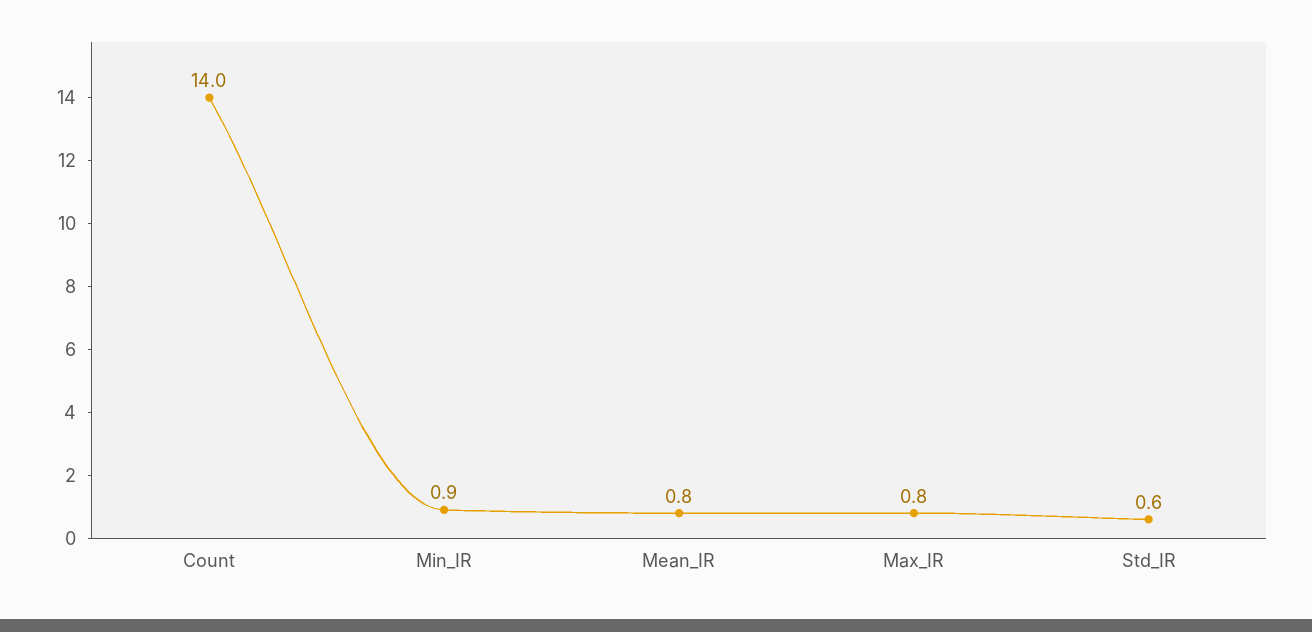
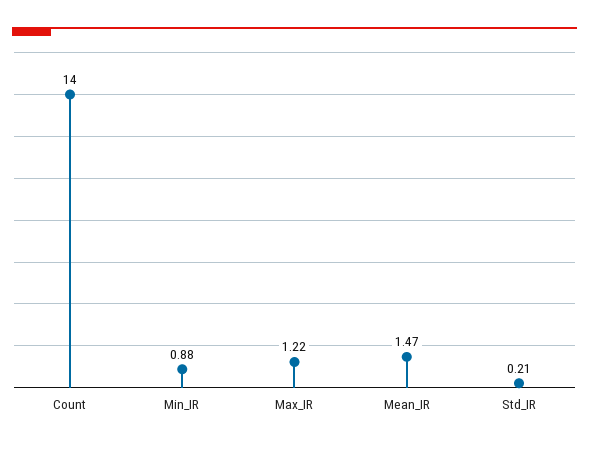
Mean_IR: 0.8 -> 1.47
Max_IR: 0.8 -> 1.22
Std_IR: 0.6 -> 0.21

